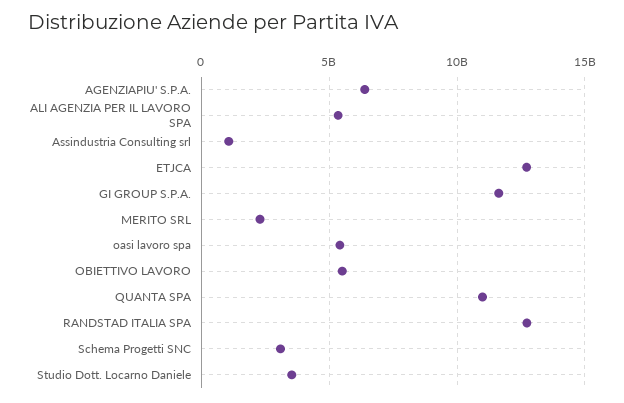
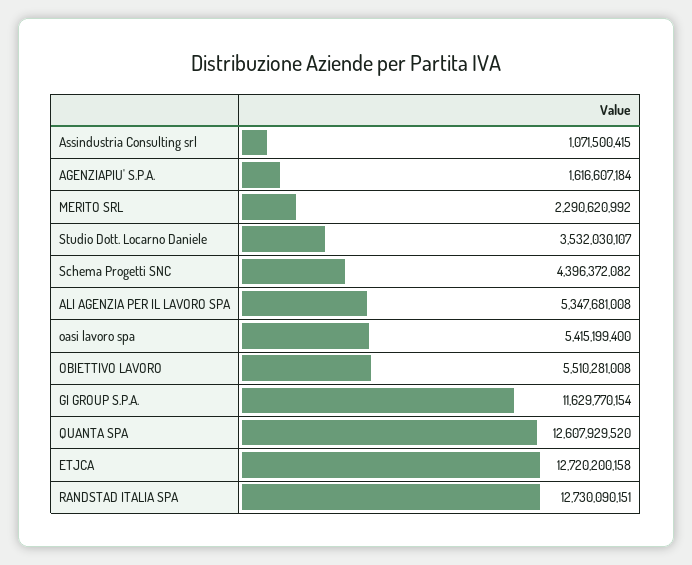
AGENZIAPIU' S.P.A.: 6500000000 -> 1616607184
QUANTA SPA: 11000000000 -> 12607929520
Schema Progetti SNC: 3000000000 -> 4396372082

